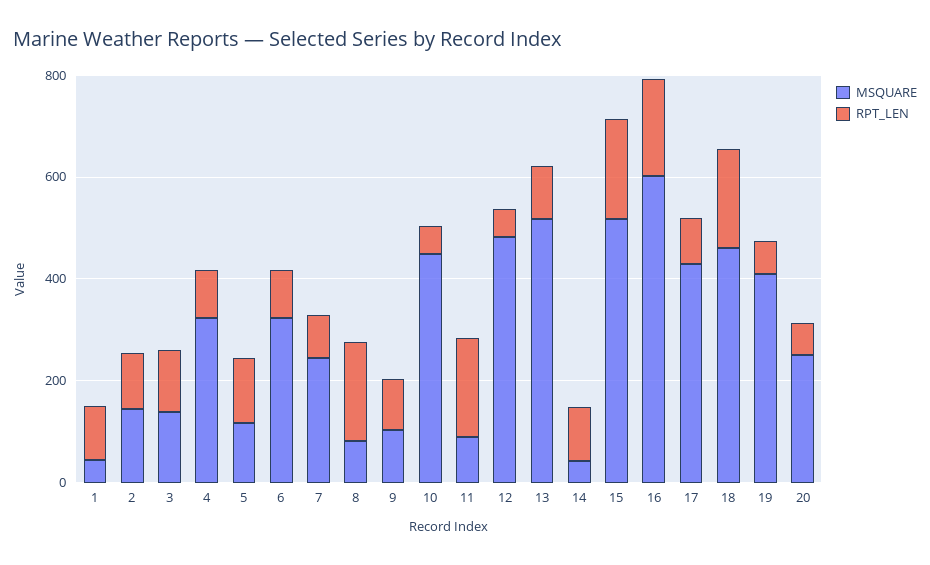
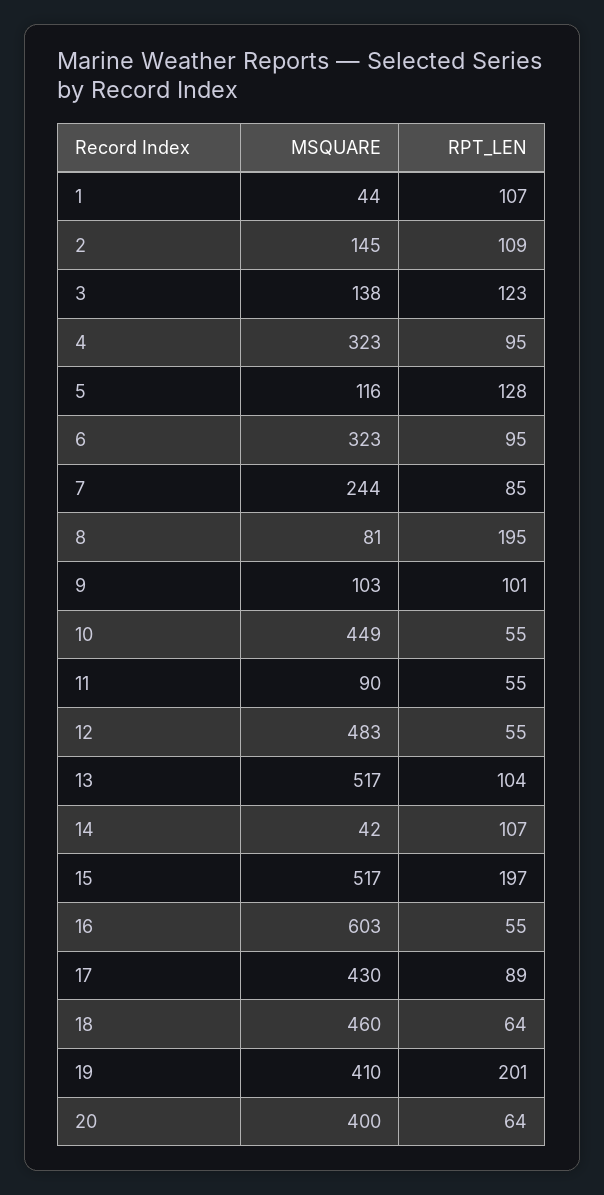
RPT_LEN, 11: 200 -> 55
RPT_LEN, 16: 200 -> 55
RPT_LEN, 18: 200 -> 64
RPT_LEN, 19: 50 -> 201
MSQUARE, 20: 250 -> 400

